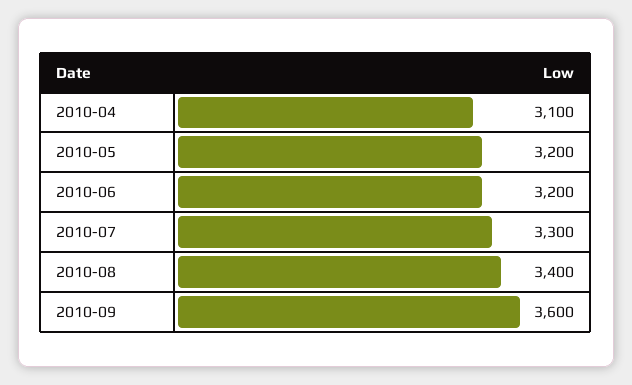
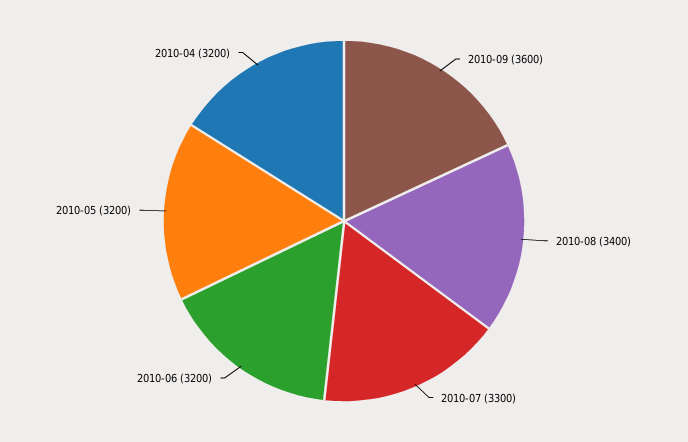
2010-04: 3100 -> 3200

